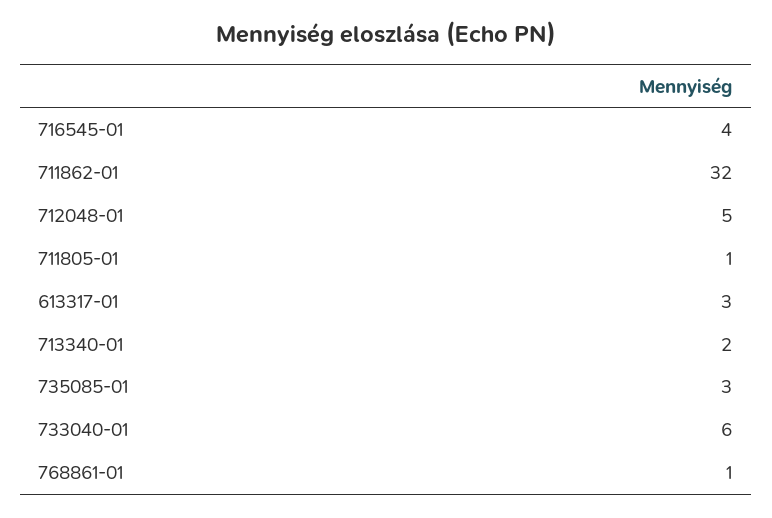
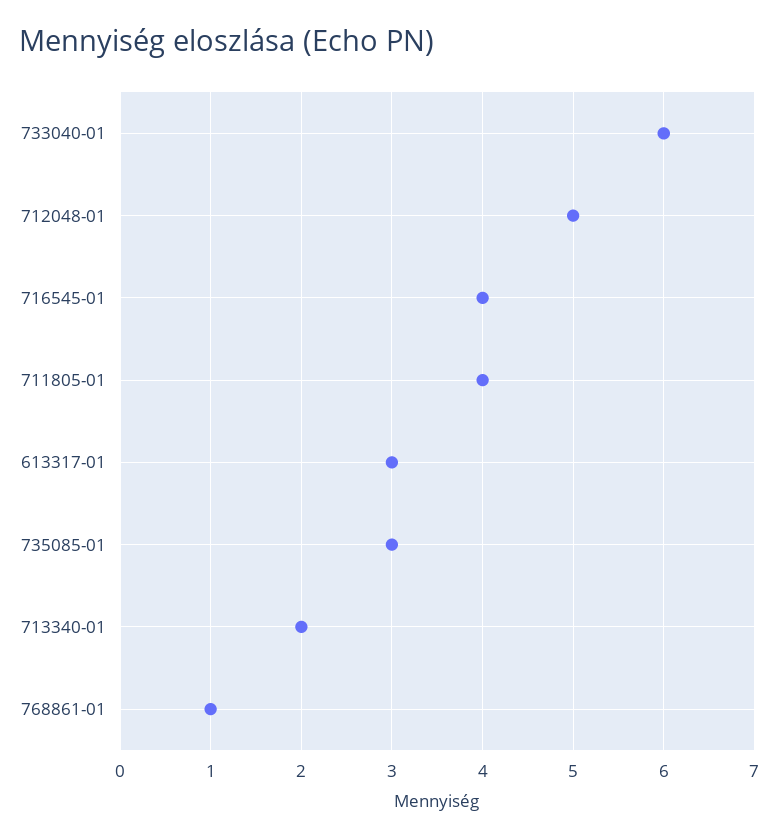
711862-01: 32 -> none
711805-01: 1 -> 4

